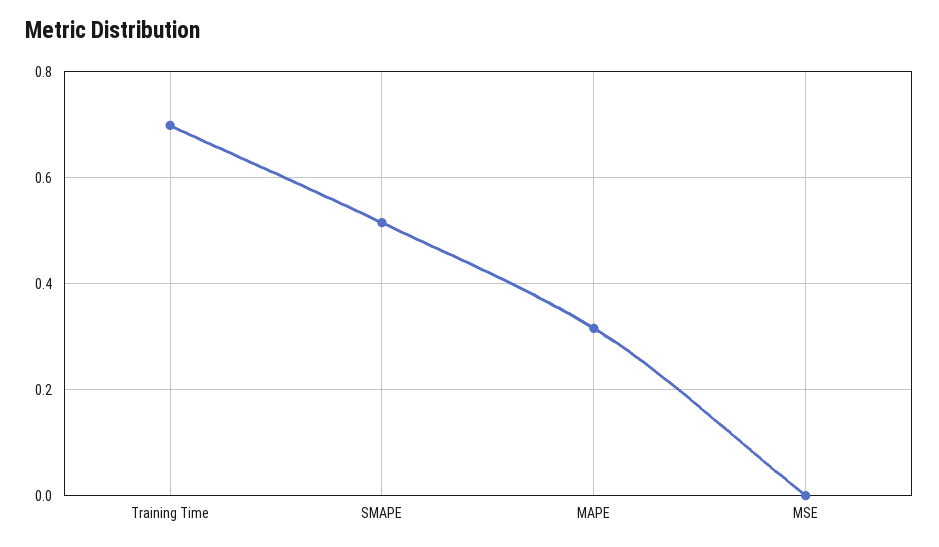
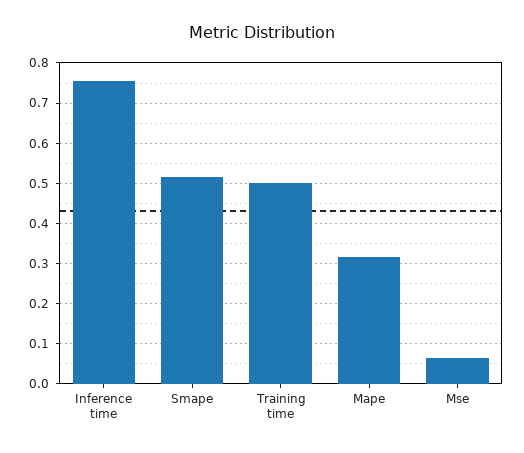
Training Time: 0.7 -> 0.5
MSE: 0 -> 0.06
Inference time: none -> 0.76

